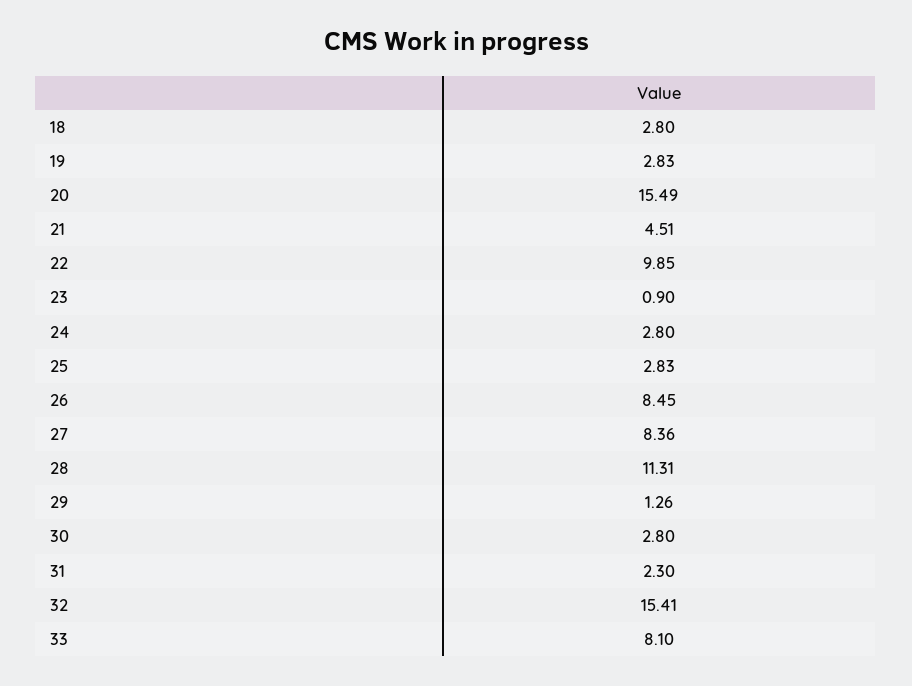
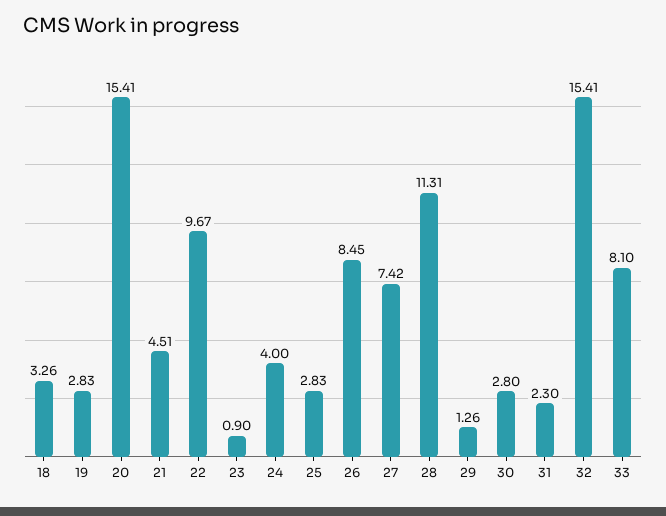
18: 2.8 -> 3.26
20: 15.49 -> 15.41
22: 9.85 -> 9.67
24: 2.8 -> 4
27: 8.36 -> 7.42

